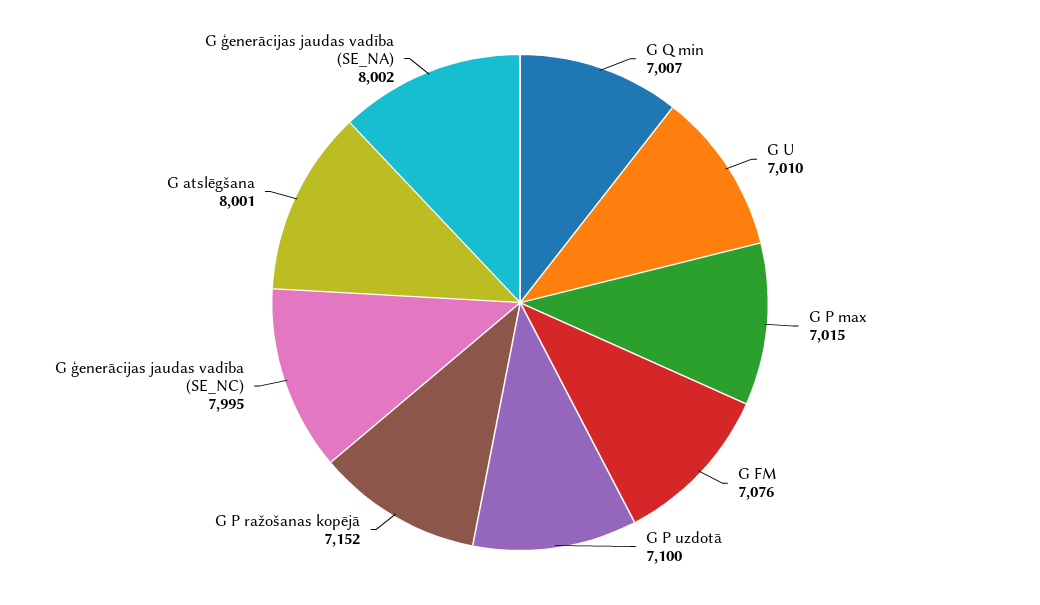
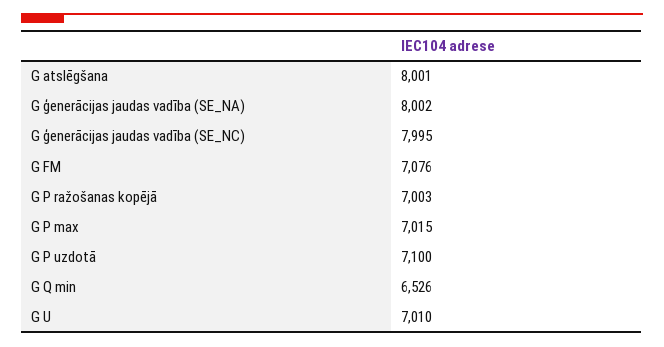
G Q min: 7007 -> 6526
G P ražošanas kopējā: 7152 -> 7003

